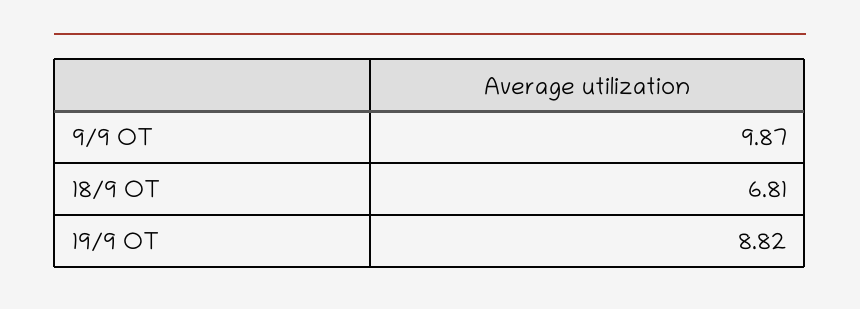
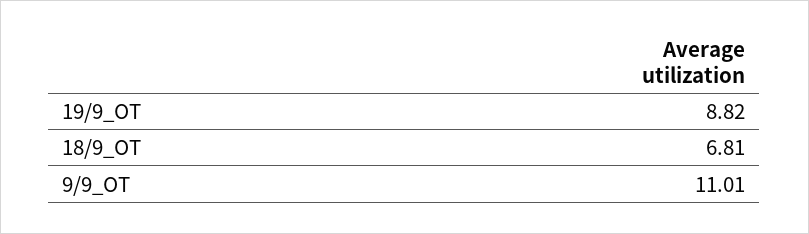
9/9 OT: 9.87 -> 11.01

